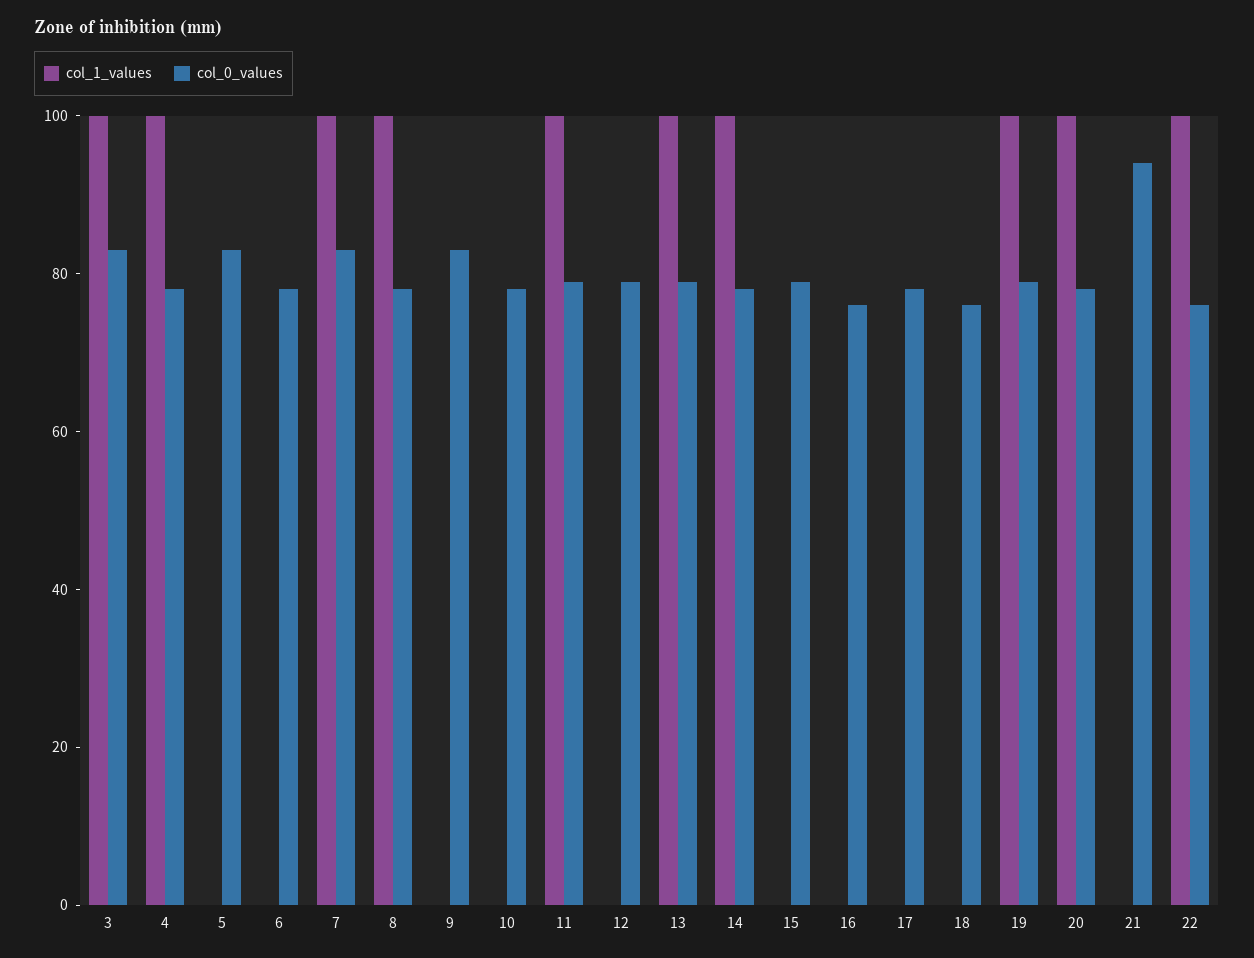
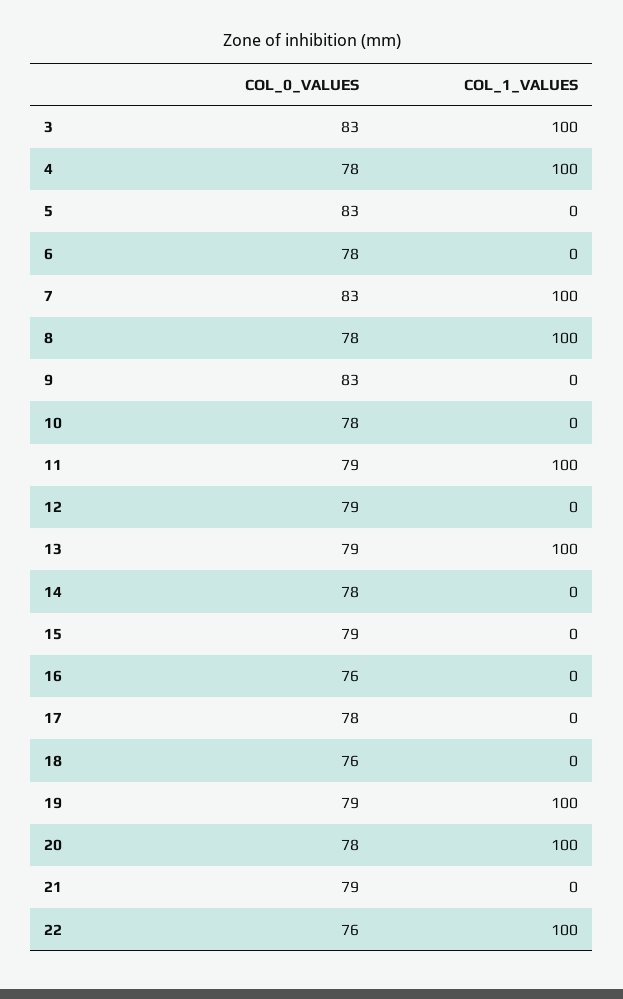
col_1_values, 14: 100 -> 0
col_0_values, 21: 95 -> 79

